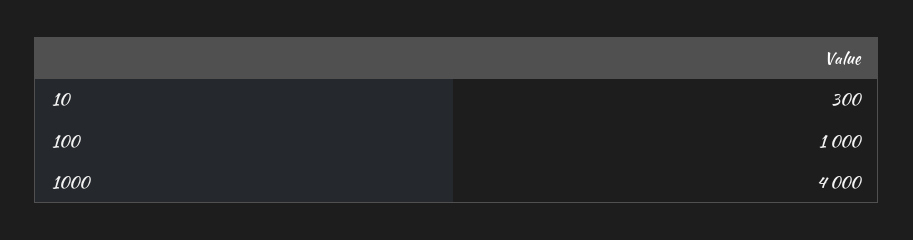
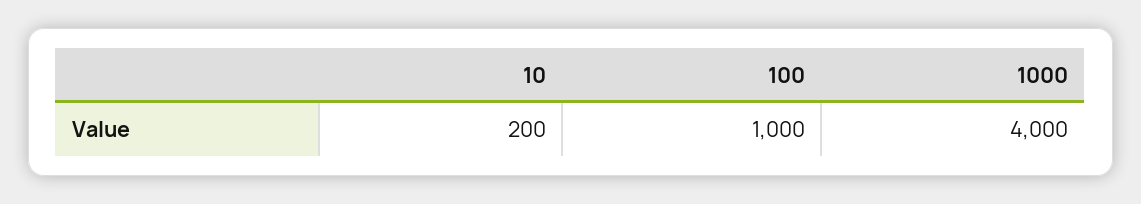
10: 300 -> 200

